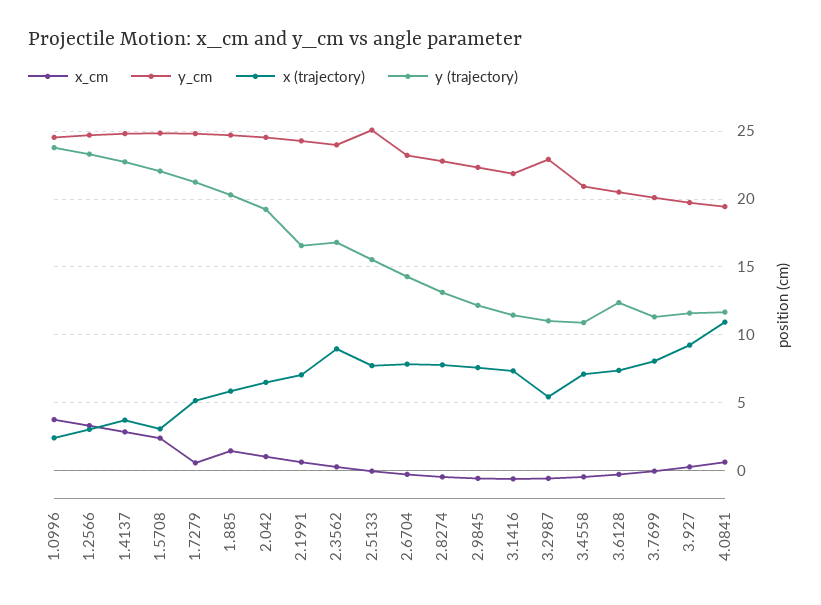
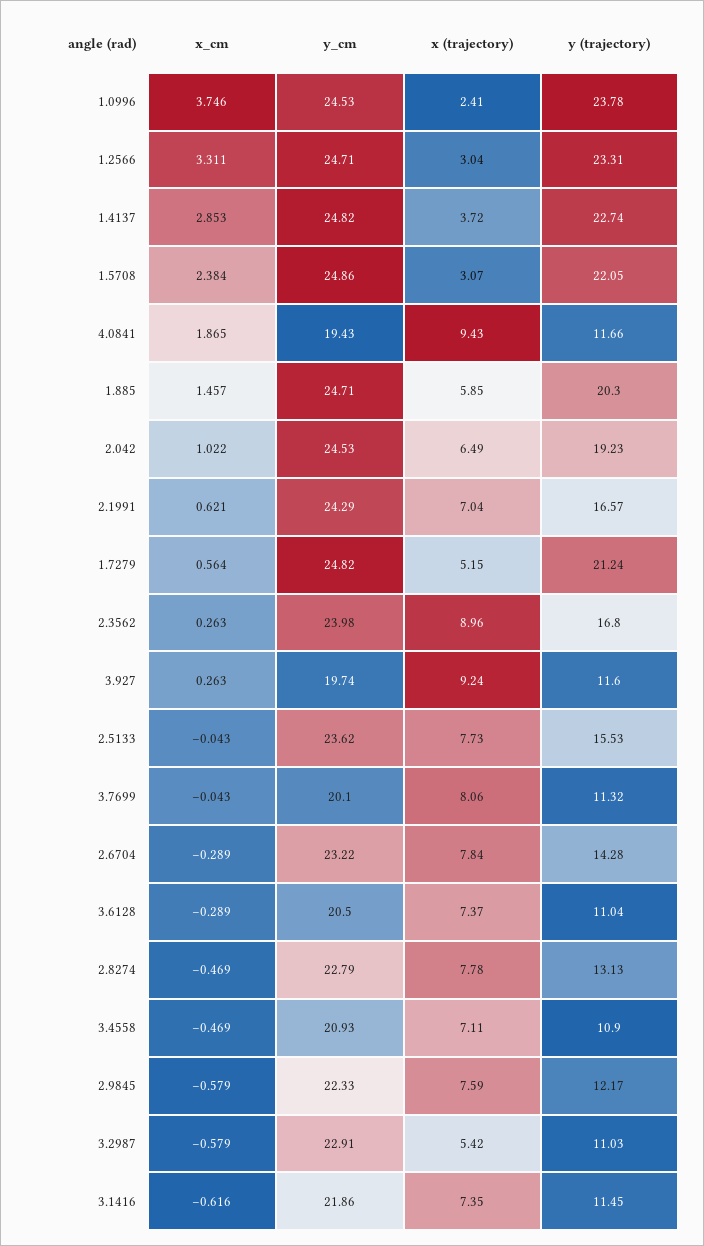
y_cm, 2.5133: 25 -> 23.62
y (trajectory), 3.6128: 12.5 -> 11.04
x_cm, 4.0841: 0.5 -> 1.865
x (trajectory), 4.0841: 11 -> 9.43

